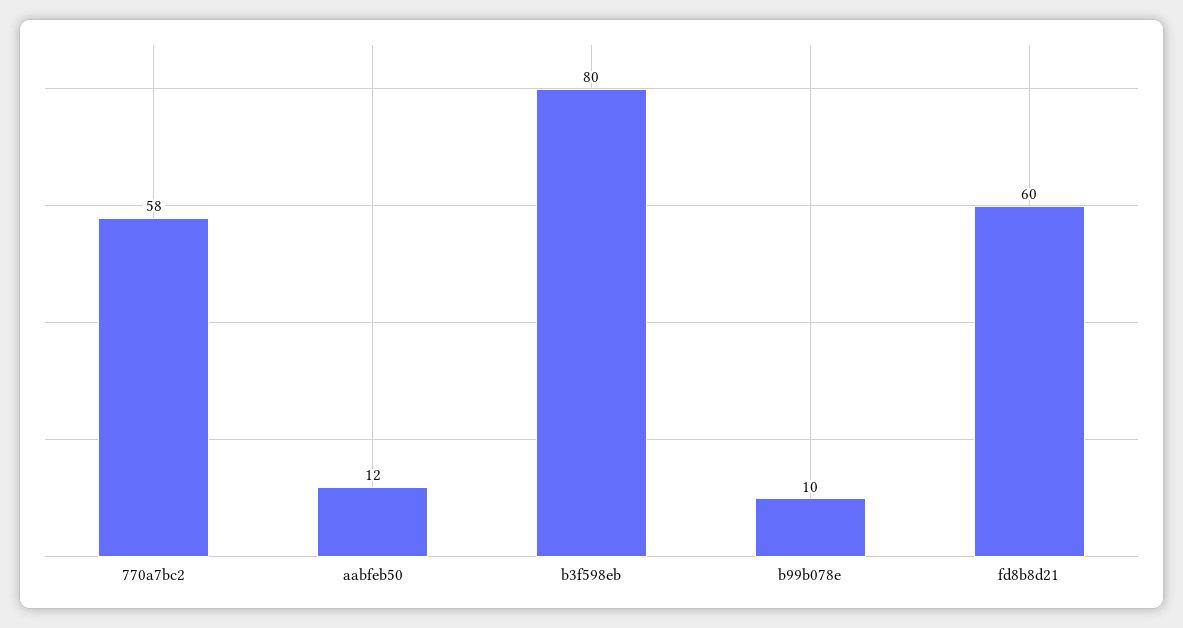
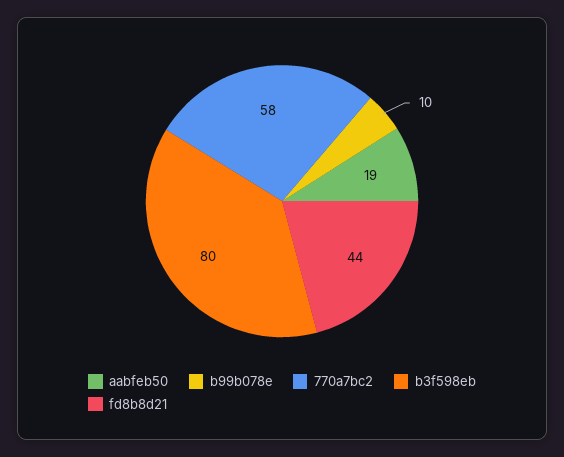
aabfeb50: 12 -> 19
fd8b8d21: 60 -> 44

